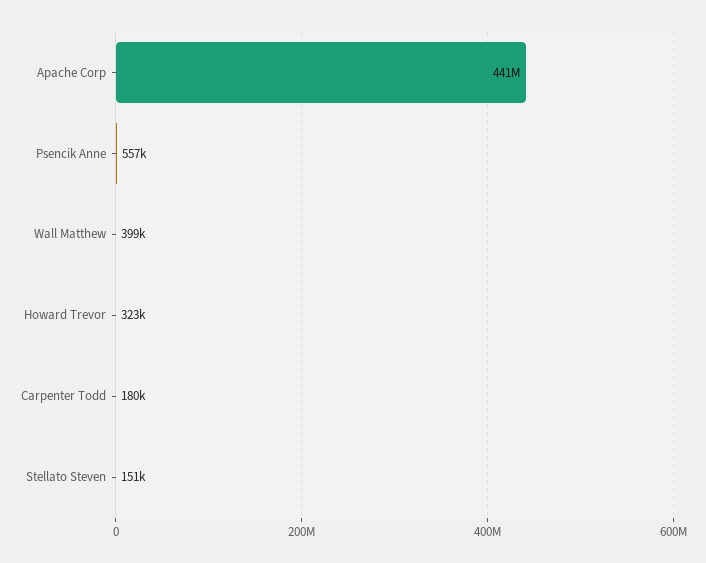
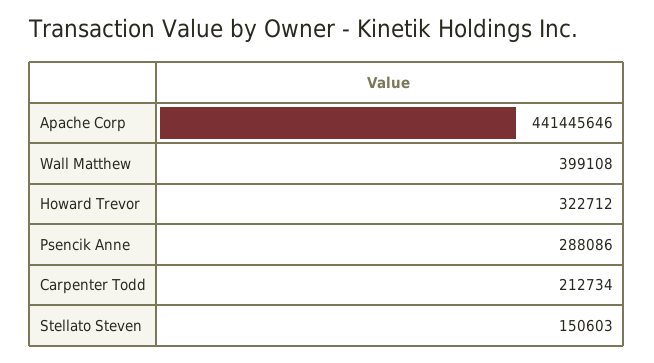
Psencik Anne: 557000 -> 288086
Carpenter Todd: 180000 -> 212734

